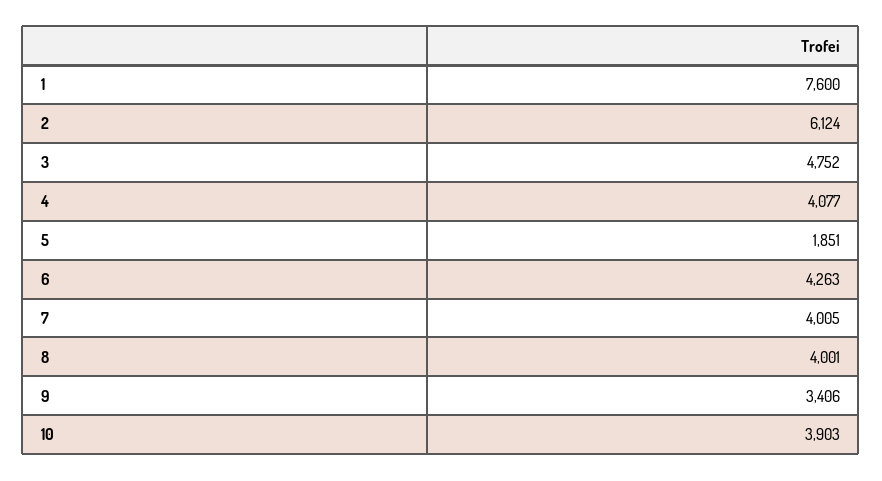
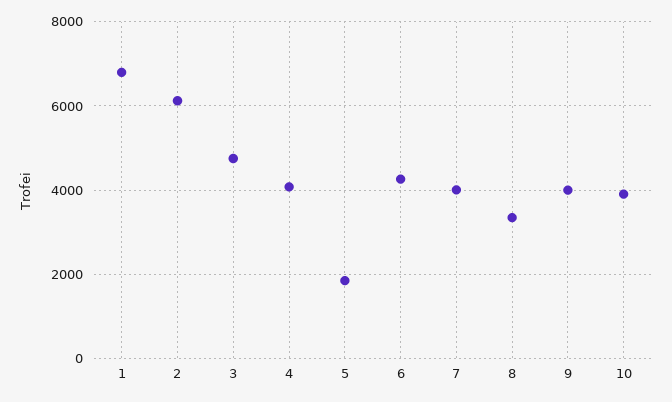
1: 7600 -> 6800
8: 4001 -> 3400
9: 3406 -> 4000

